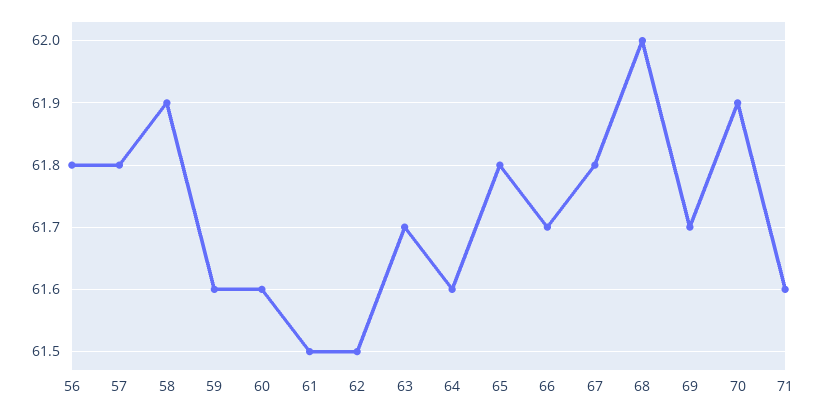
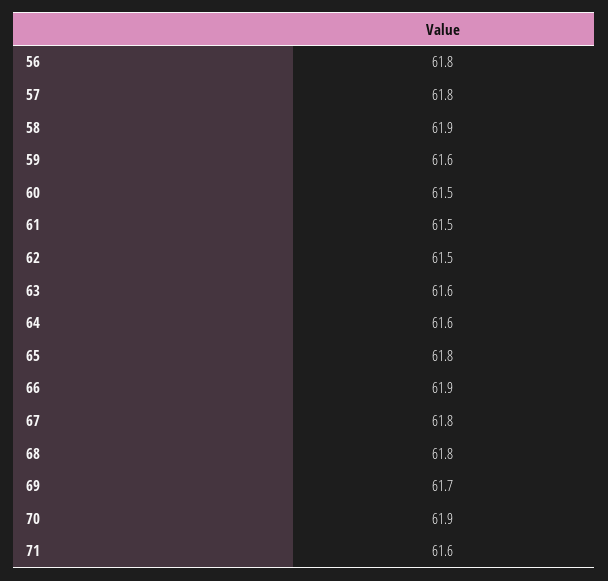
60: 61.6 -> 61.5
63: 61.7 -> 61.6
66: 61.7 -> 61.9
68: 62 -> 61.8

